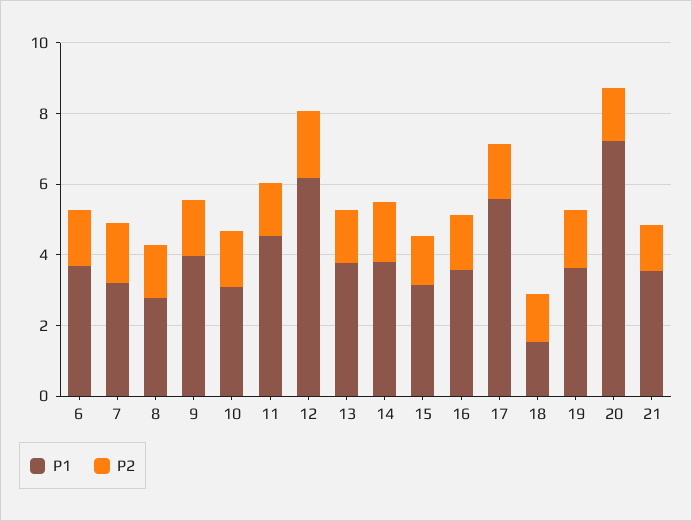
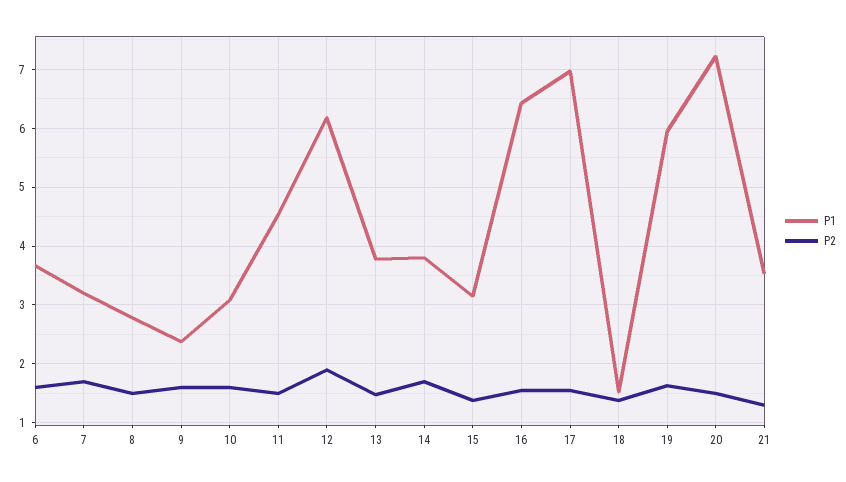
P1, 9: 4 -> 2.4
P1, 16: 3.5 -> 6.4
P1, 17: 5.5 -> 7
P1, 19: 3.5 -> 6

